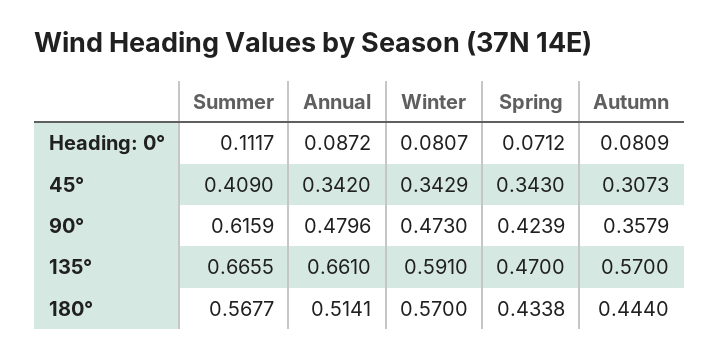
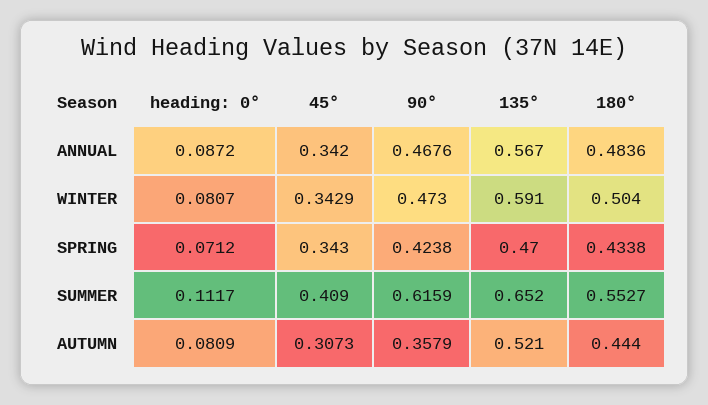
Annual, 90°: 0.4796 -> 0.4676
Spring, 90°: 0.4239 -> 0.4238
Summer, 135°: 0.6655 -> 0.652
Annual, 135°: 0.661 -> 0.567
Autumn, 135°: 0.57 -> 0.521
Summer, 180°: 0.5677 -> 0.5527
Annual, 180°: 0.5141 -> 0.4836
Winter, 180°: 0.57 -> 0.504

